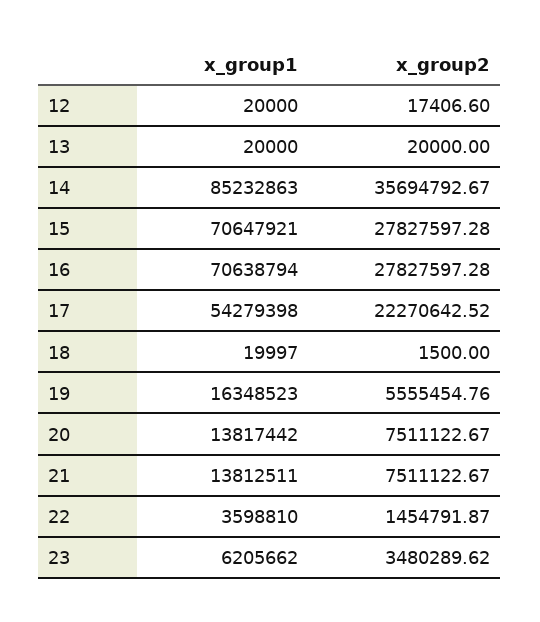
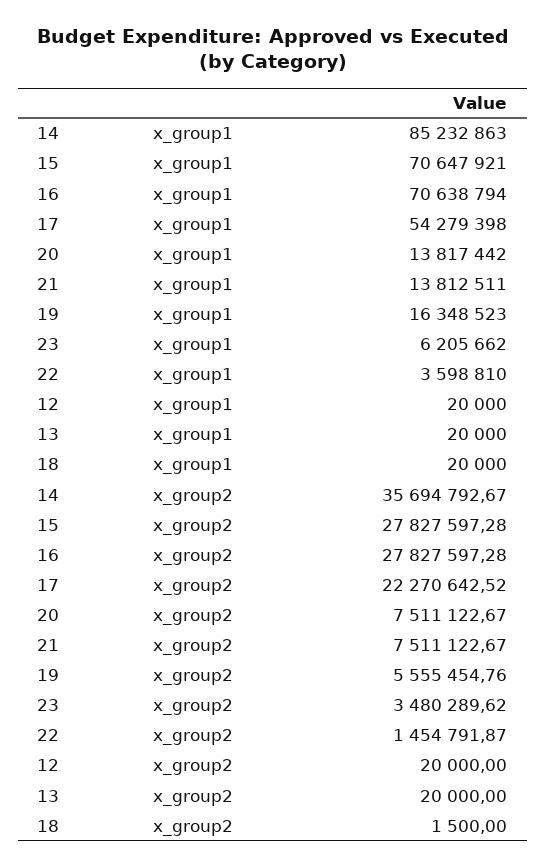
x_group2, 12: 17406.6 -> 20000
x_group1, 18: 19997 -> 20000

